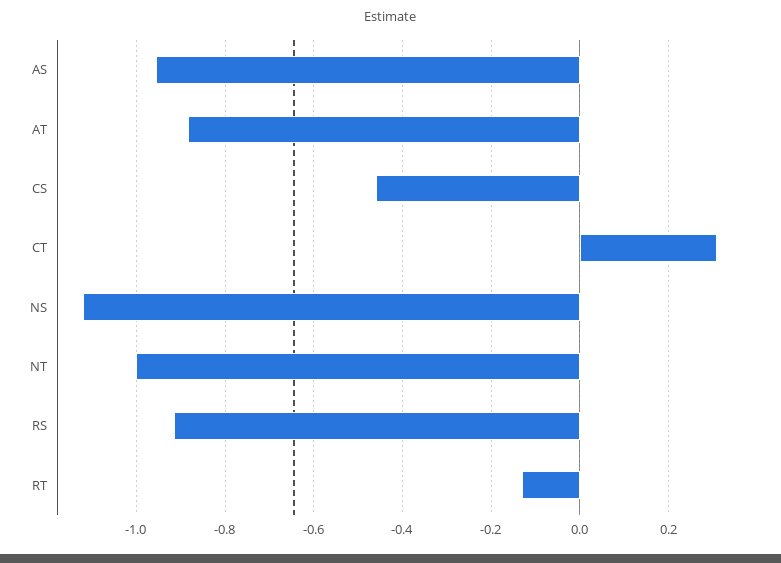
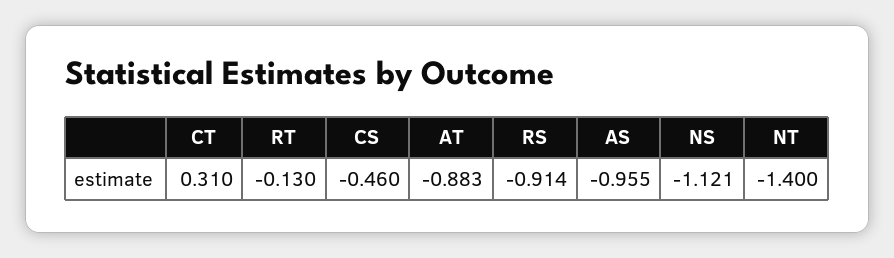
NT: -1 -> -1.4

